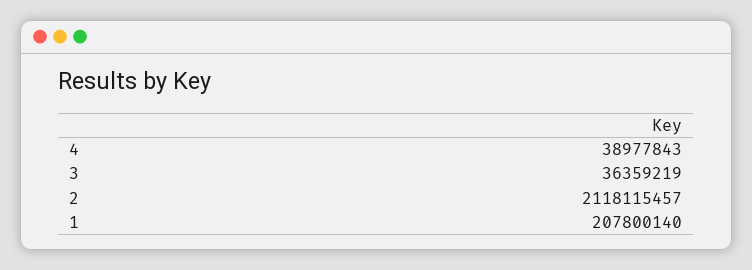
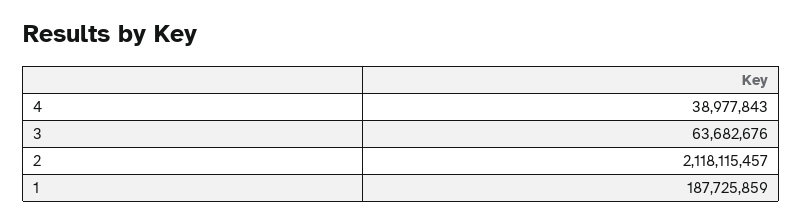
3: 36359219 -> 63682676
1: 207800140 -> 187725859

